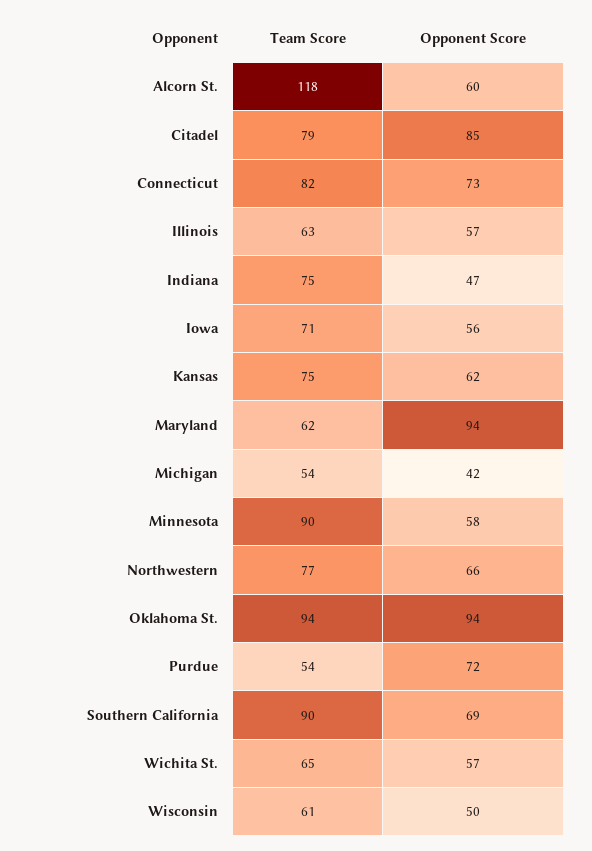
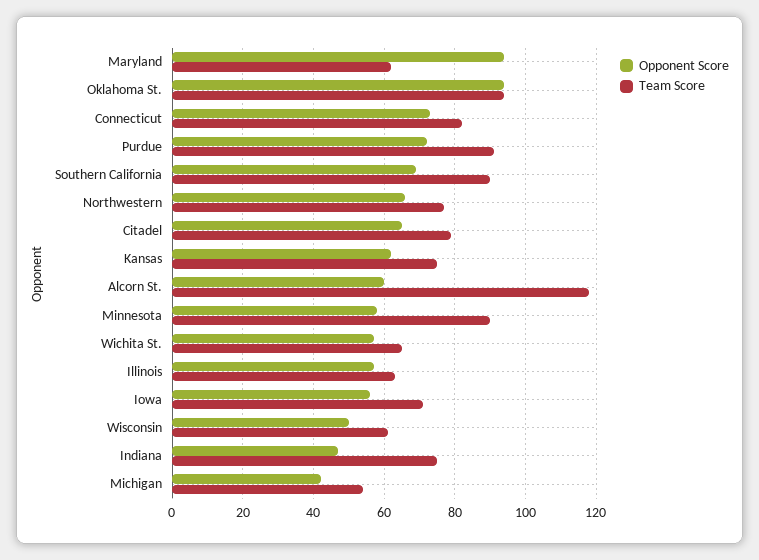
Opponent Score, Citadel: 85 -> 65
Team Score, Purdue: 54 -> 90

